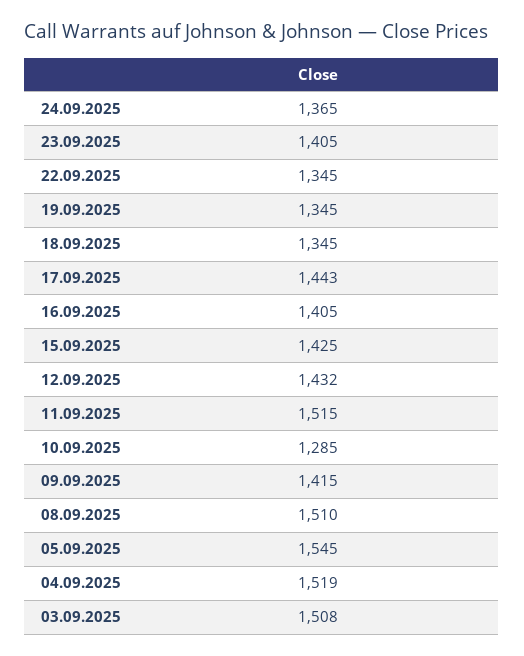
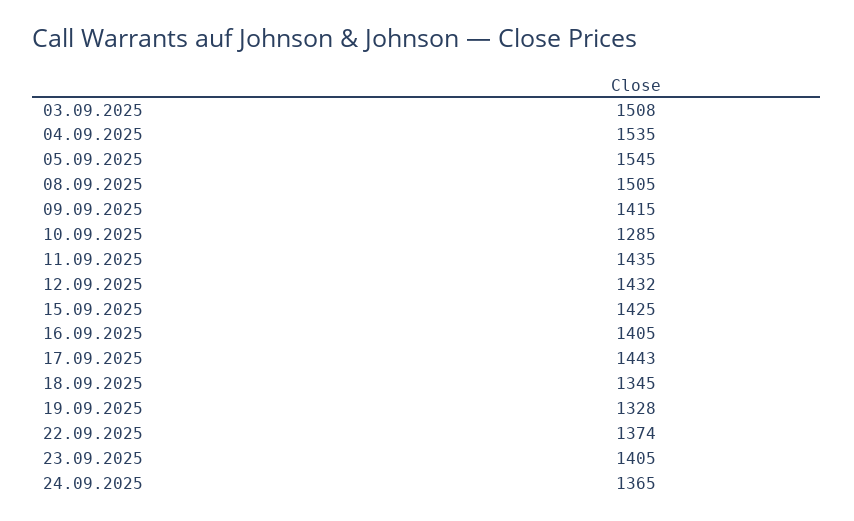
22.09.2025: 1345 -> 1374
19.09.2025: 1345 -> 1328
11.09.2025: 1515 -> 1435
08.09.2025: 1510 -> 1505
04.09.2025: 1519 -> 1535

